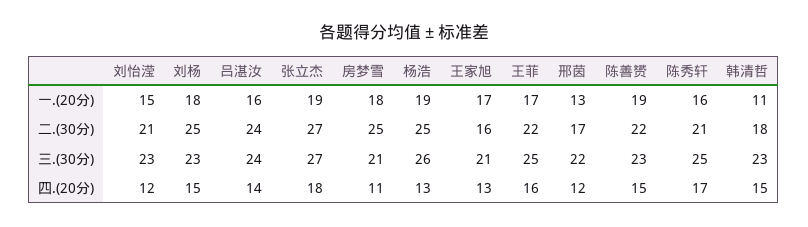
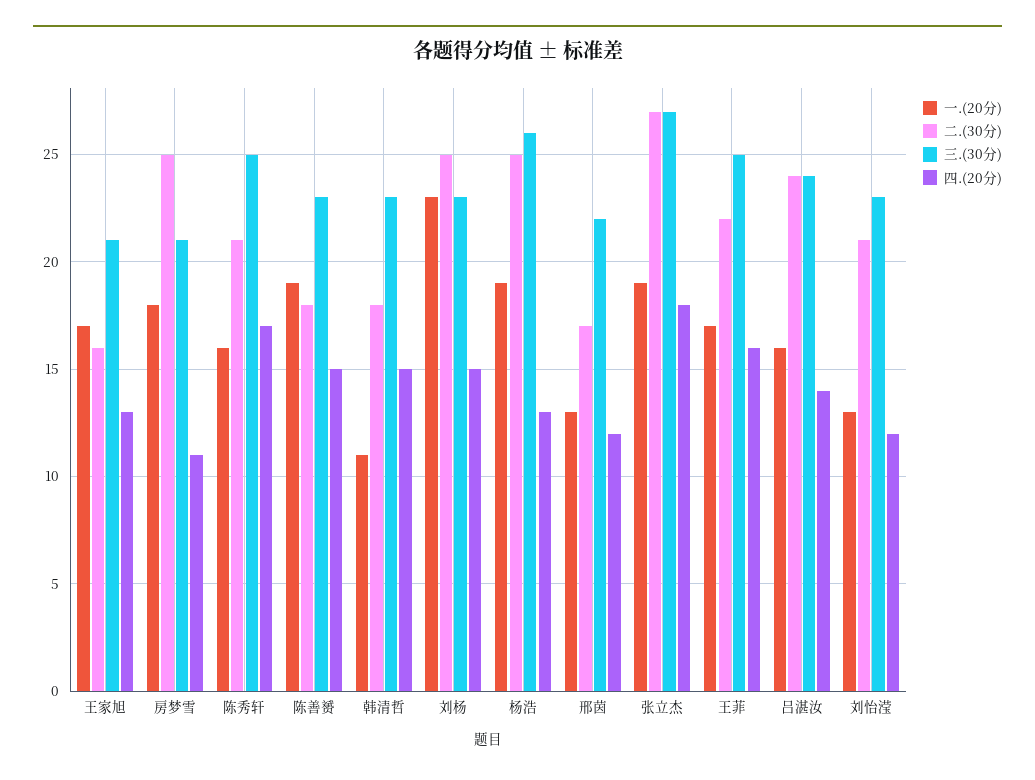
一.(20分), 刘怡滢: 15 -> 13
一.(20分), 刘杨: 18 -> 23
二.(30分), 陈善赟: 22 -> 18

